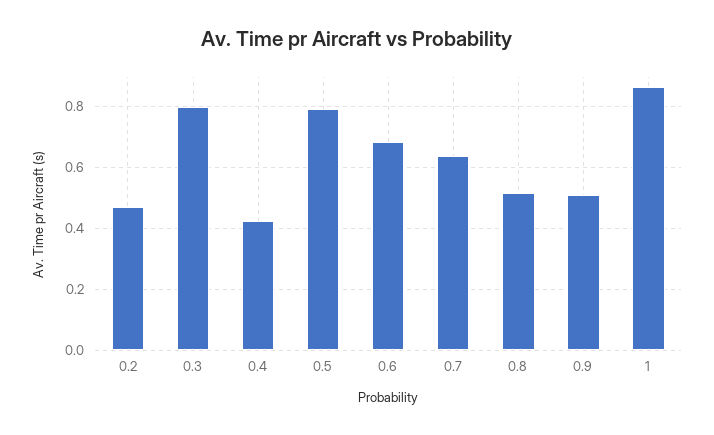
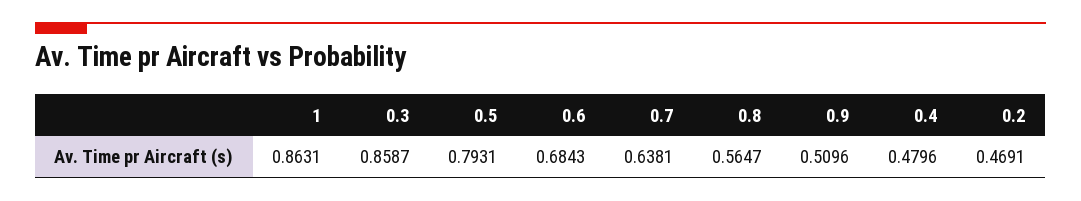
0.3: 0.8 -> 0.8587
0.4: 0.42 -> 0.4796
0.8: 0.52 -> 0.5647

